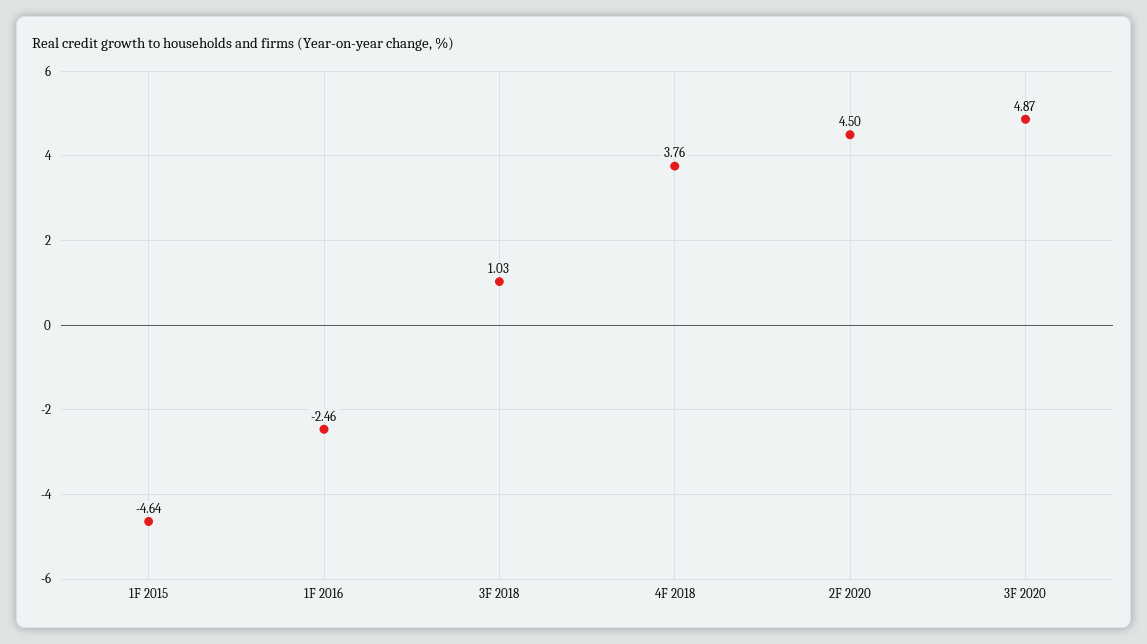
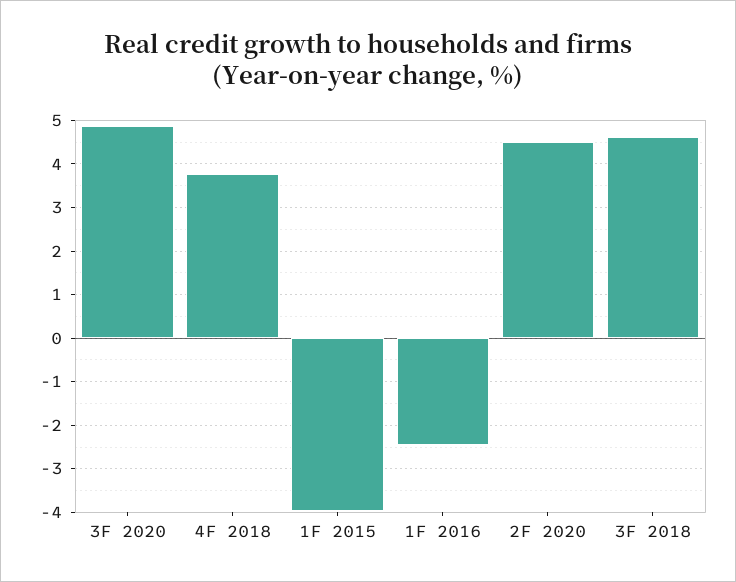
1F 2015: -4.64 -> -4
3F 2018: 1.03 -> 4.6

